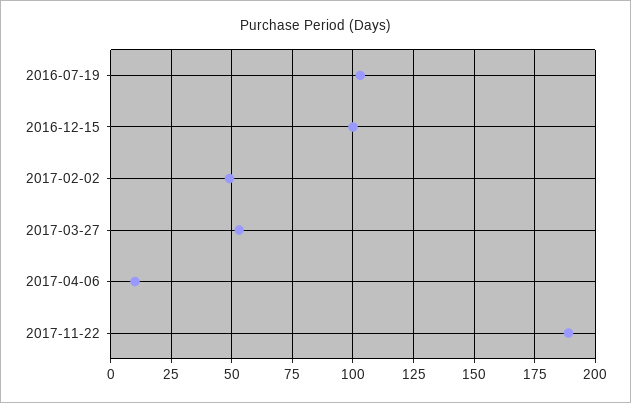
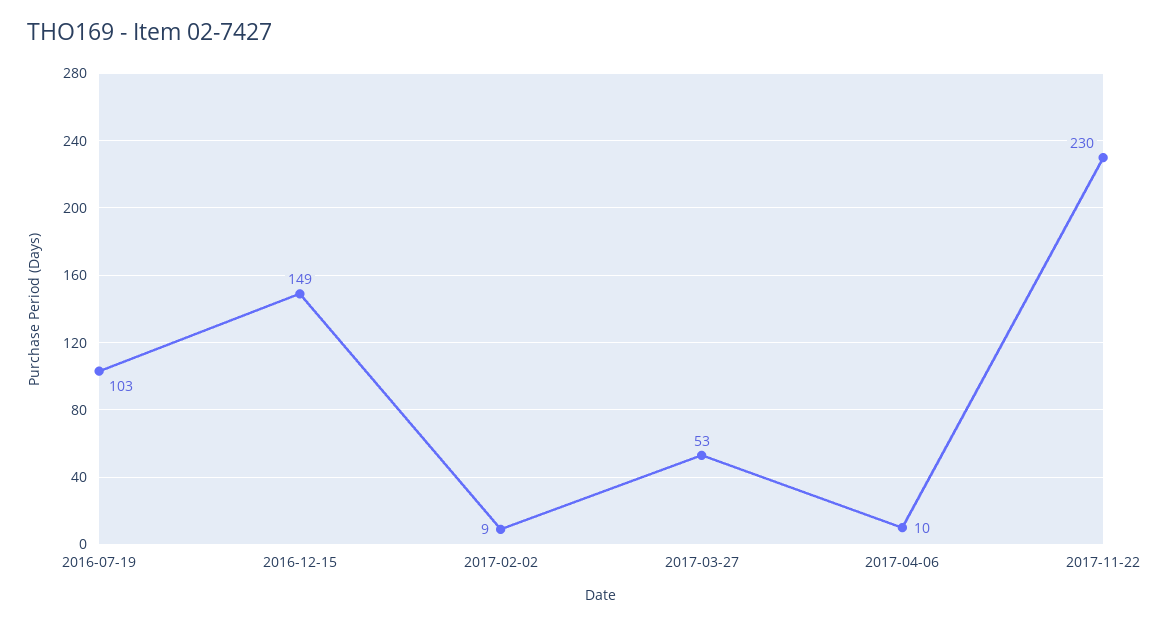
2016-12-15: 100 -> 149
2017-02-02: 50 -> 9
2017-11-22: 190 -> 230

